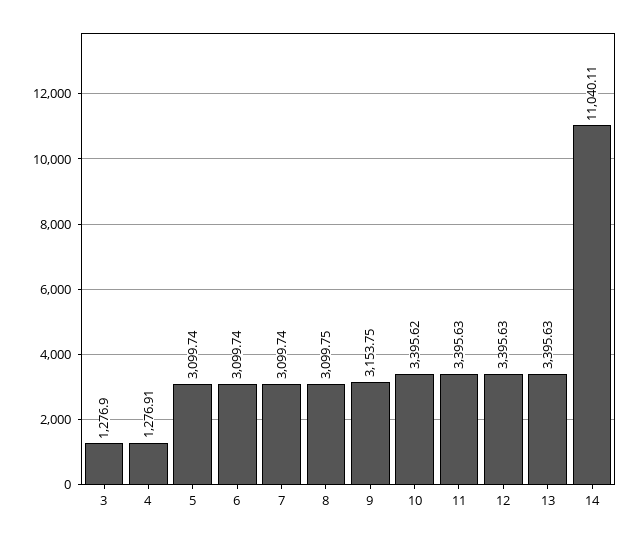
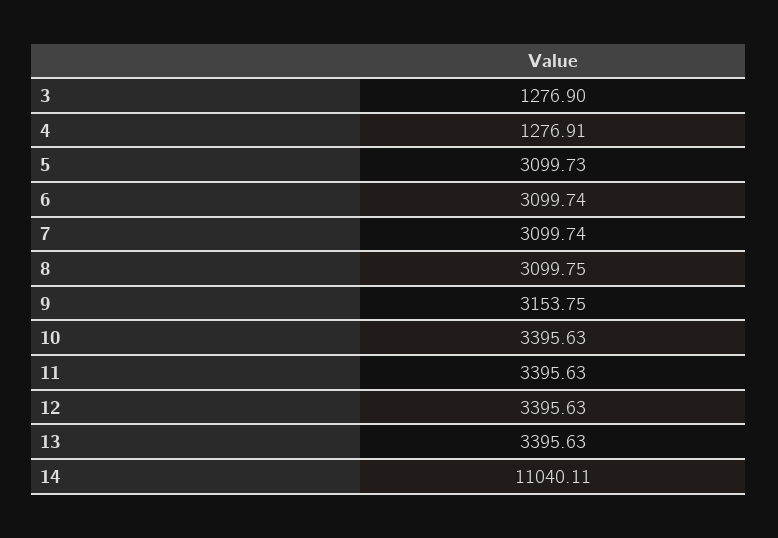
5: 3099.74 -> 3099.73
10: 3395.62 -> 3395.63

